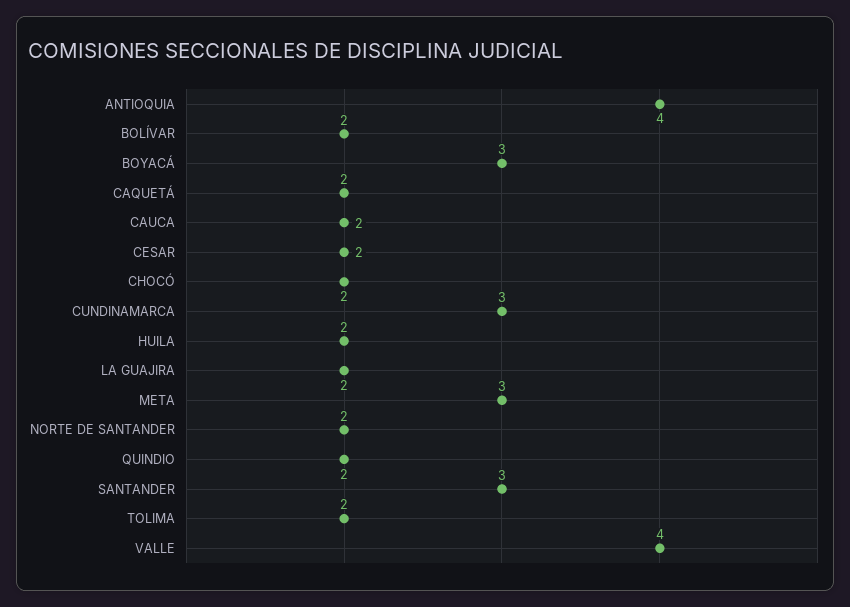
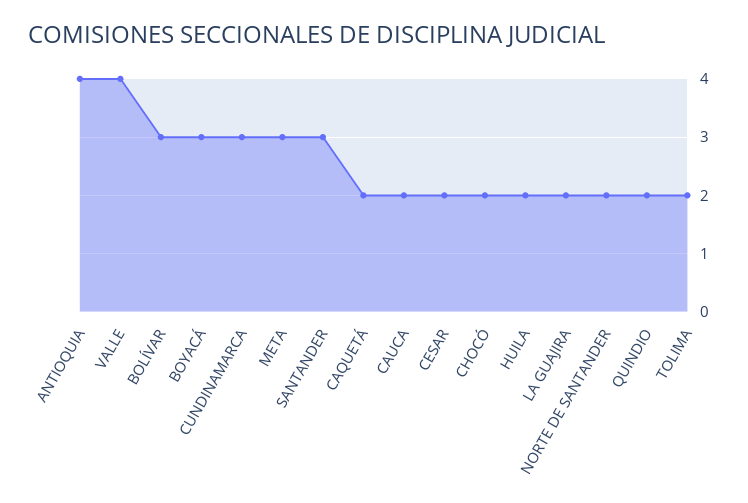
BOLÍVAR: 2 -> 3

